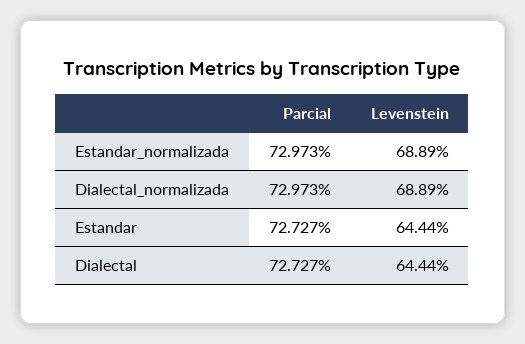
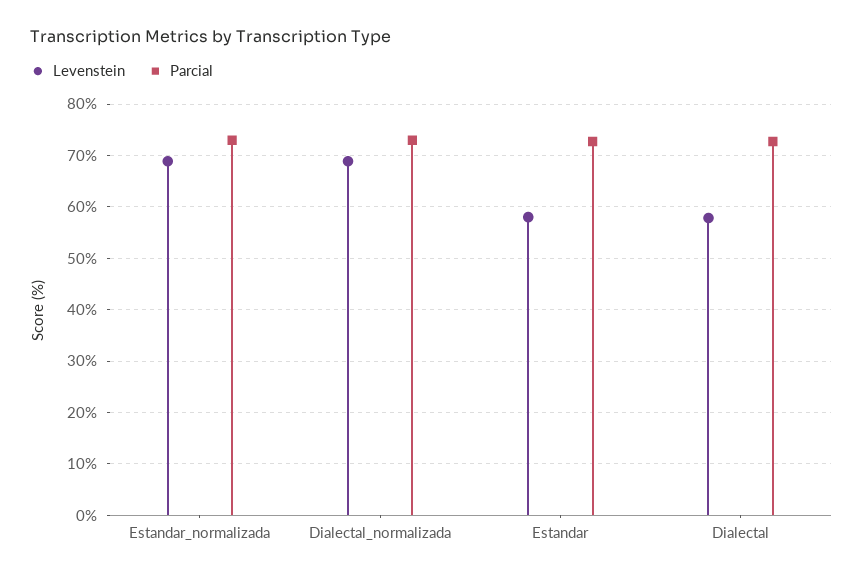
Levenstein, Estandar: 64.44 -> 58
Levenstein, Dialectal: 64.44 -> 58

